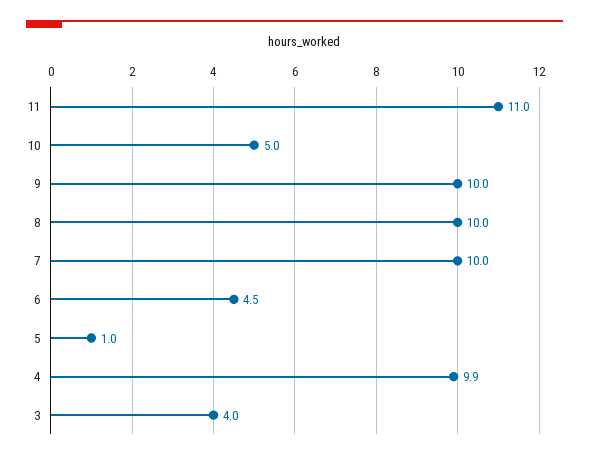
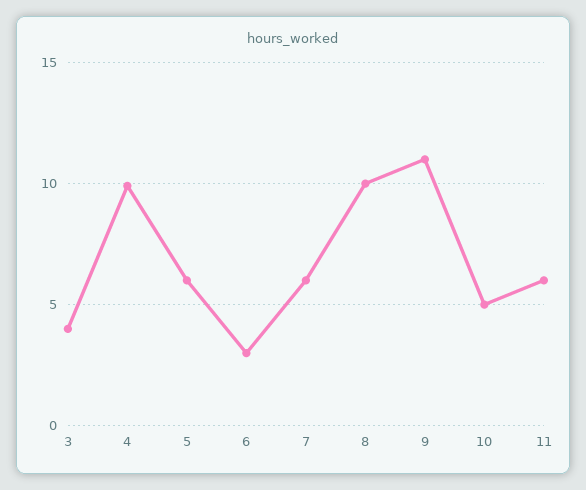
11: 11 -> 6
9: 10 -> 11
7: 10 -> 6
6: 4.5 -> 3
5: 1 -> 6

